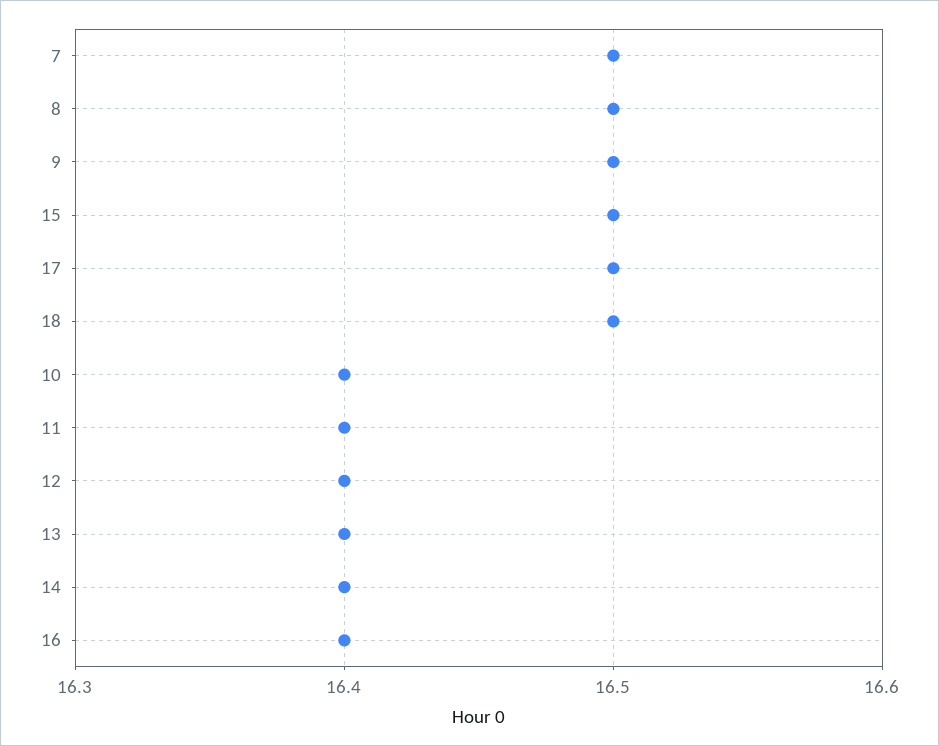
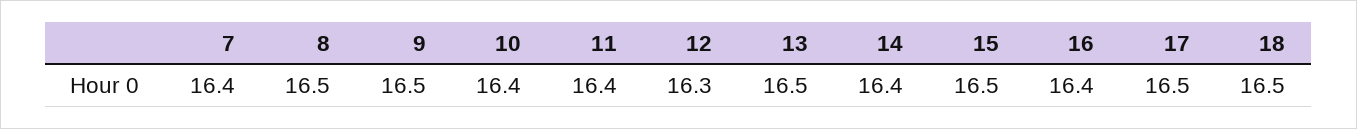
7: 16.5 -> 16.4
12: 16.4 -> 16.3
13: 16.4 -> 16.5

